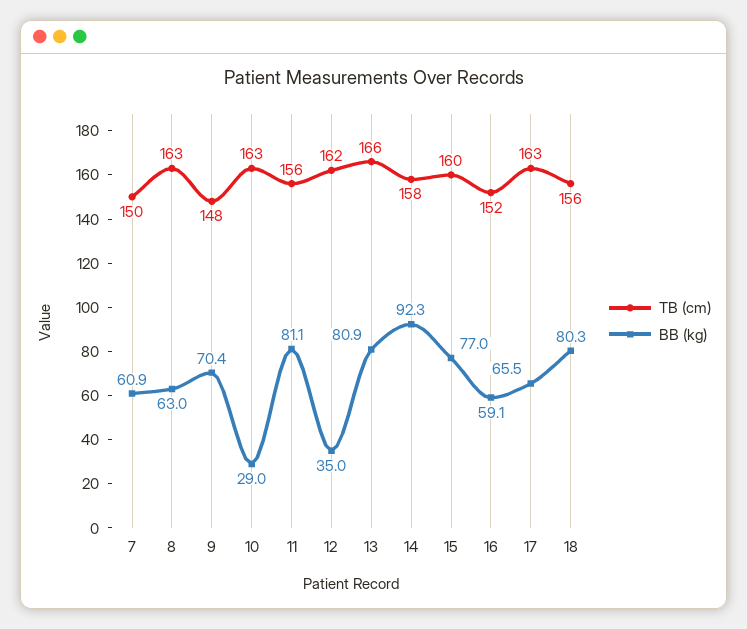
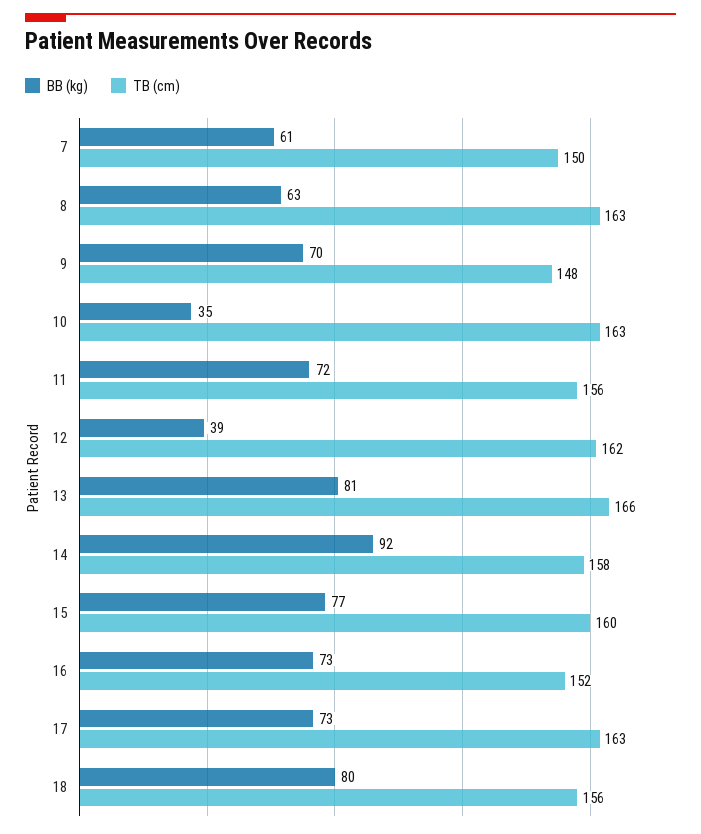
BB (kg), 10: 29 -> 35
BB (kg), 11: 81.1 -> 72
BB (kg), 12: 35 -> 39
BB (kg), 16: 59.1 -> 73
BB (kg), 17: 65.5 -> 73

